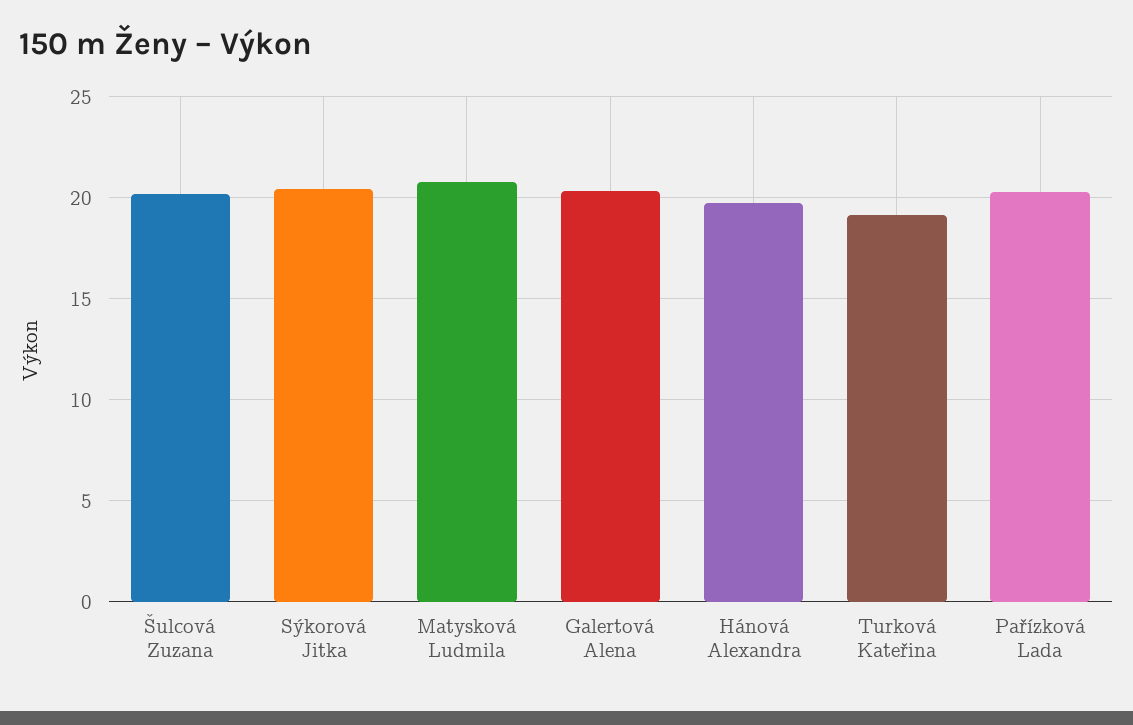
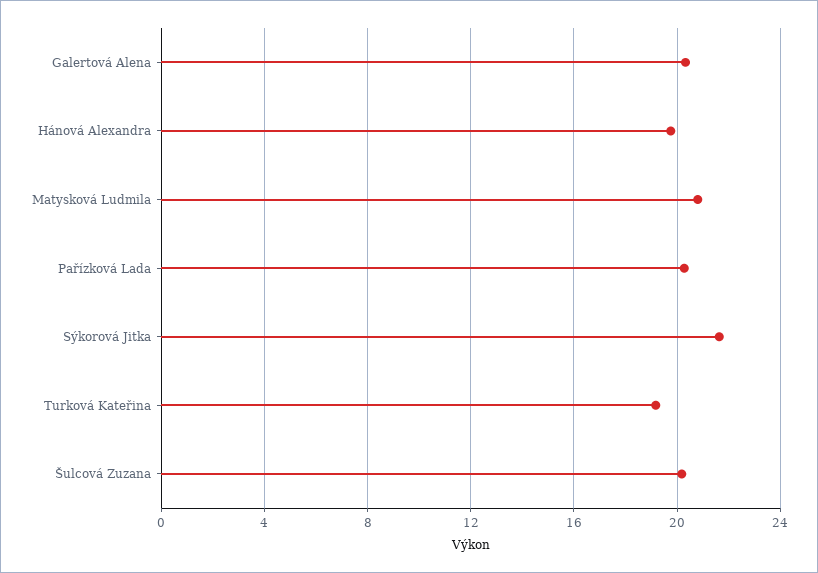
Sýkorová Jitka: 20.5 -> 21.5

